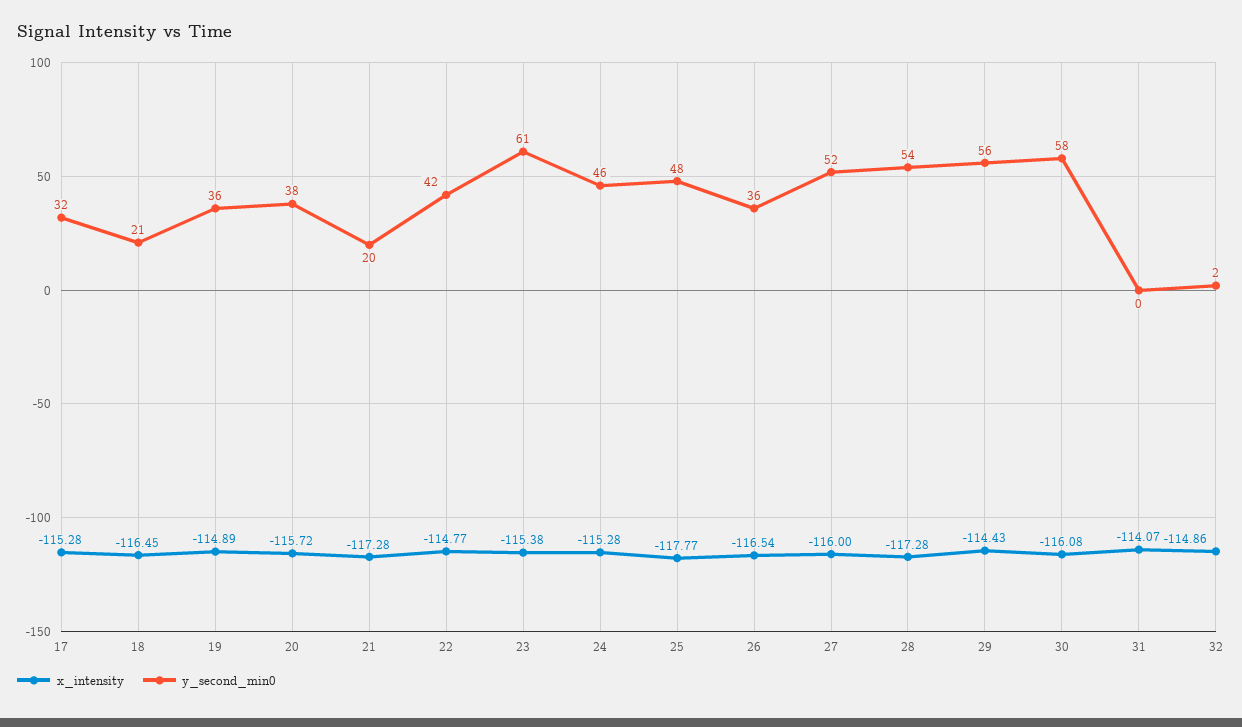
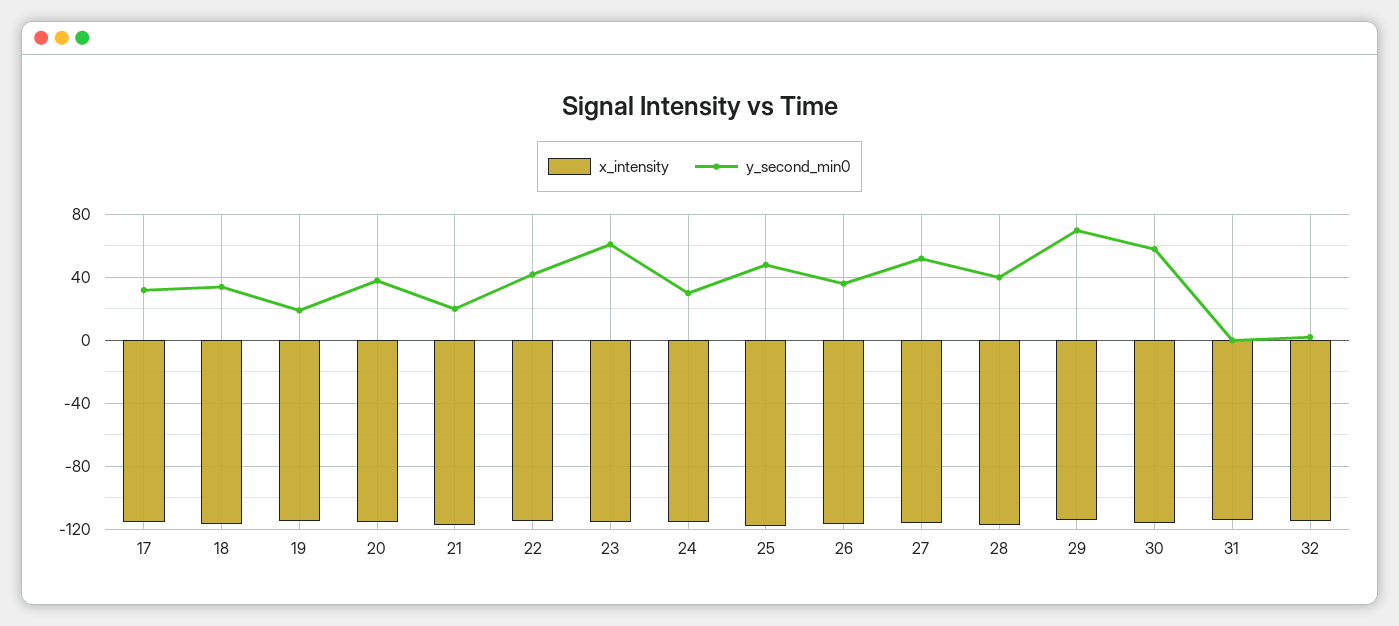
y_second_min0, 18: 21 -> 35
y_second_min0, 19: 36 -> 20
y_second_min0, 24: 46 -> 30
y_second_min0, 28: 54 -> 40
y_second_min0, 29: 56 -> 70

